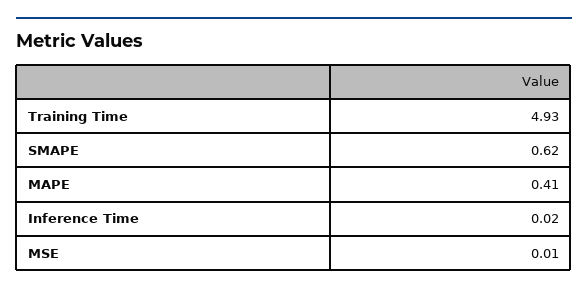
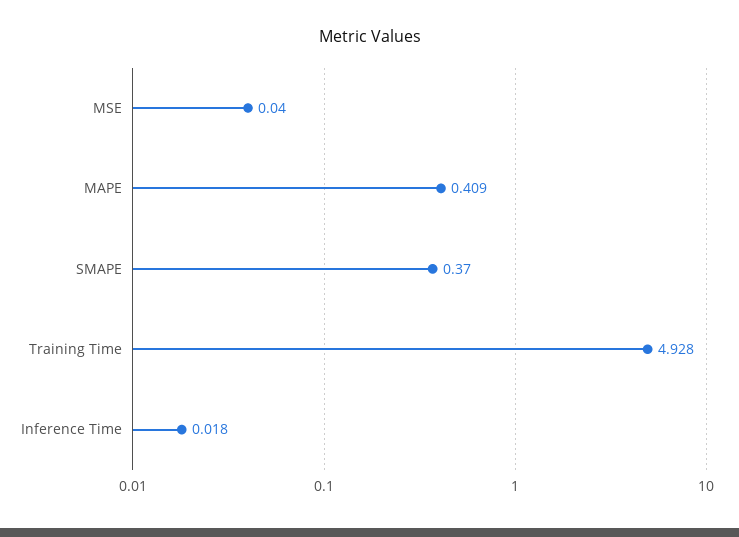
SMAPE: 0.62 -> 0.37
MSE: 0.01 -> 0.04

